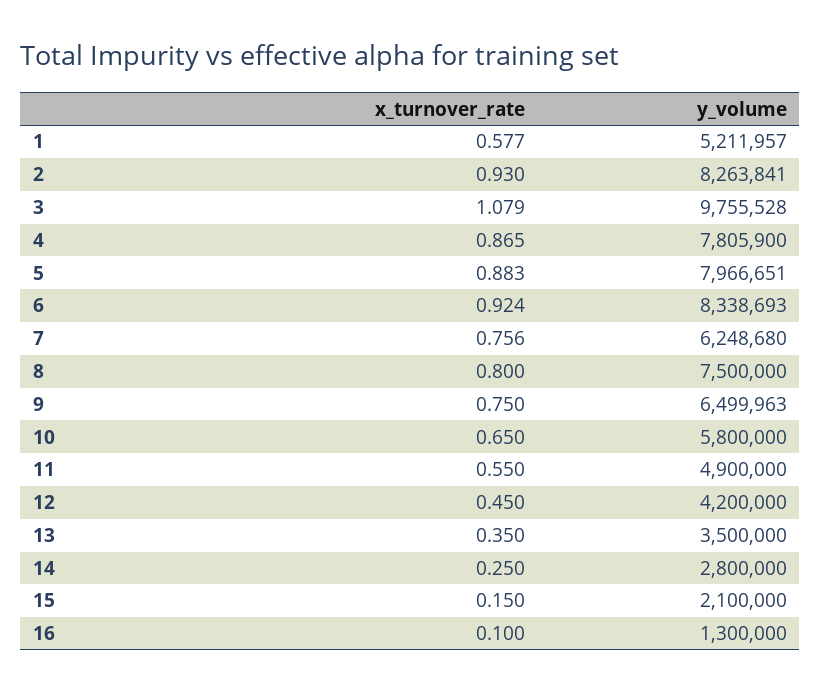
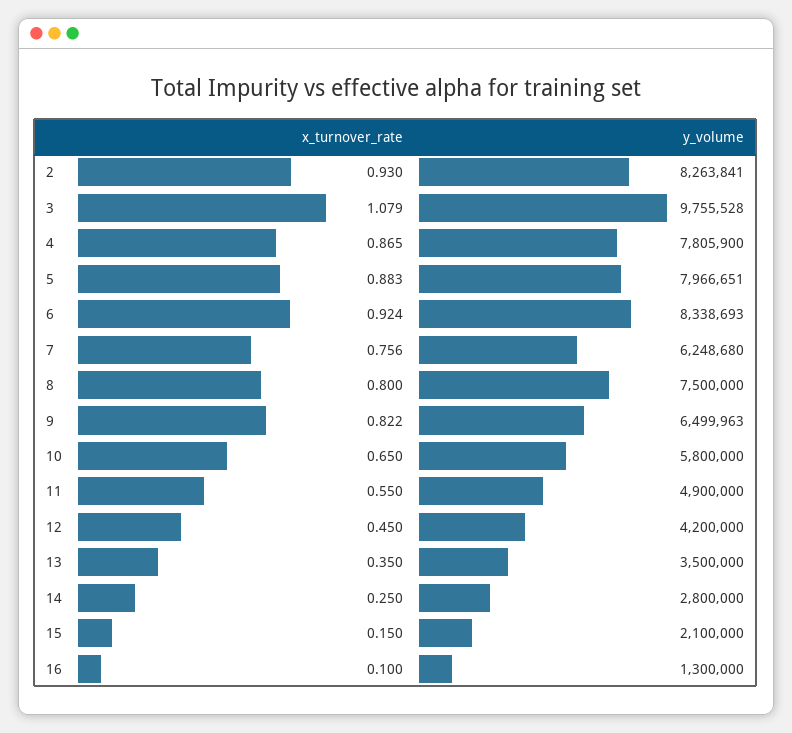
x_turnover_rate, 1: 0.577 -> none
y_volume, 1: 5211957 -> none
x_turnover_rate, 9: 0.75 -> 0.822

